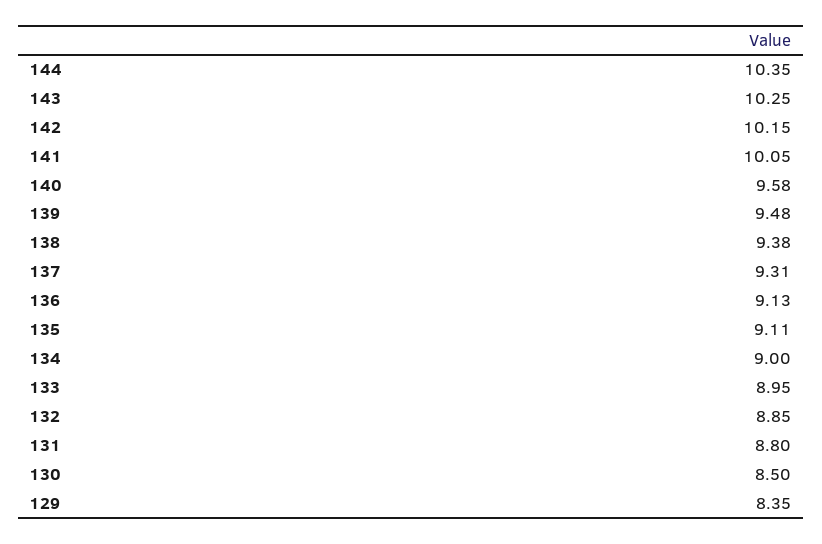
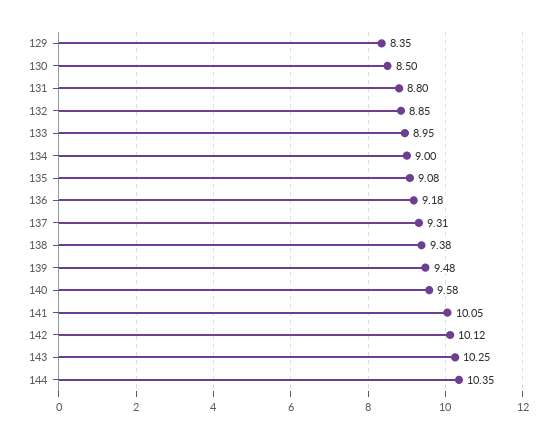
142: 10.15 -> 10.12
136: 9.13 -> 9.18
135: 9.11 -> 9.08

